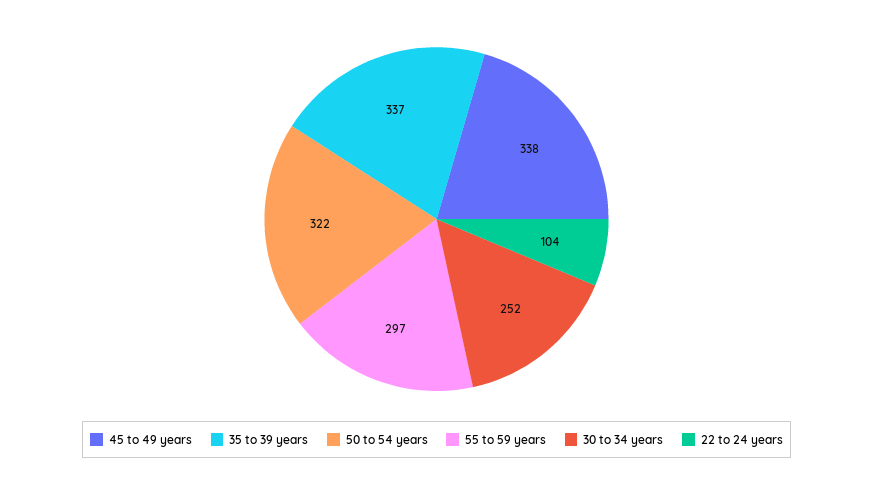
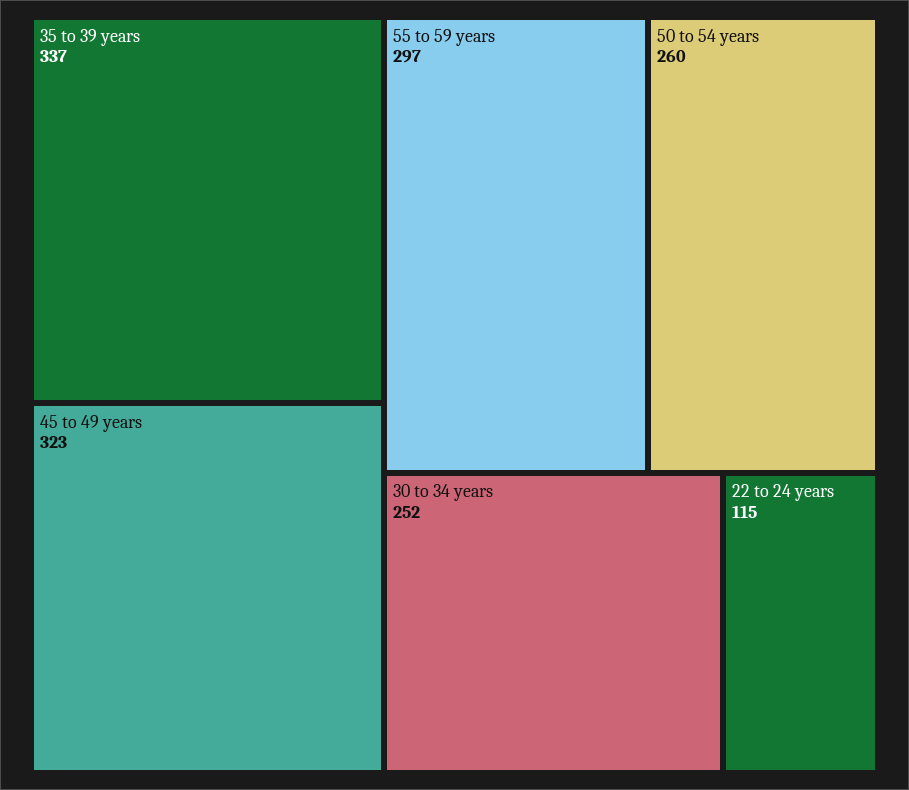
45 to 49 years: 338 -> 323
50 to 54 years: 322 -> 260
22 to 24 years: 104 -> 115

